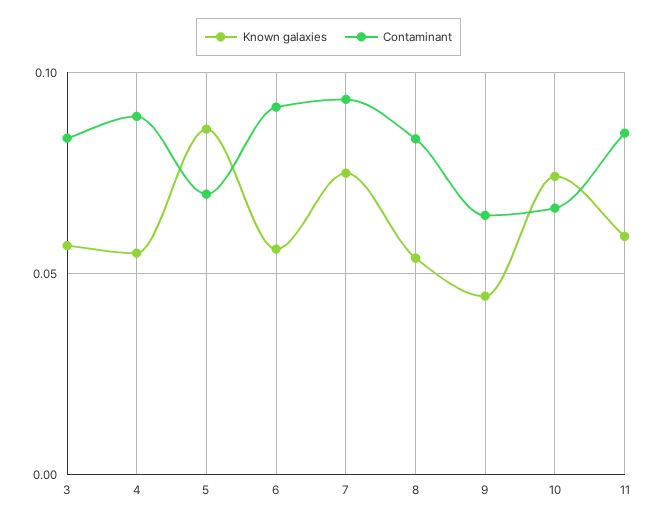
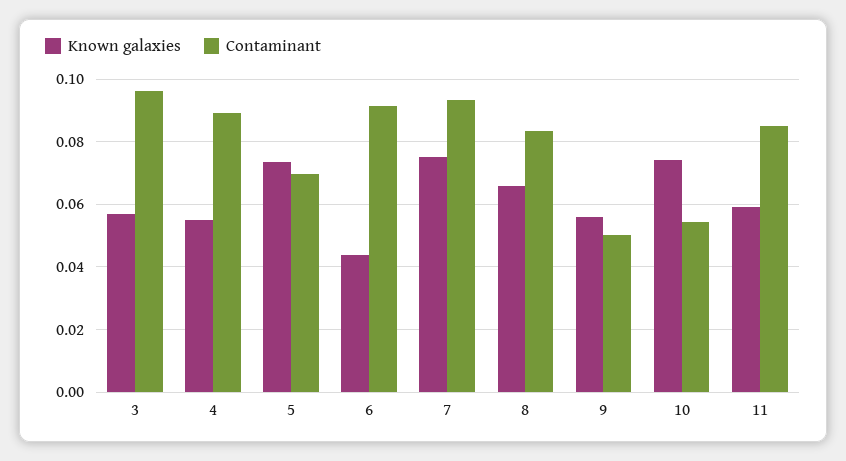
Contaminant, 3: 0.085 -> 0.096
Known galaxies, 5: 0.085 -> 0.074
Known galaxies, 6: 0.055 -> 0.044
Known galaxies, 8: 0.055 -> 0.066
Known galaxies, 9: 0.045 -> 0.056
Contaminant, 9: 0.065 -> 0.05
Contaminant, 10: 0.065 -> 0.054

